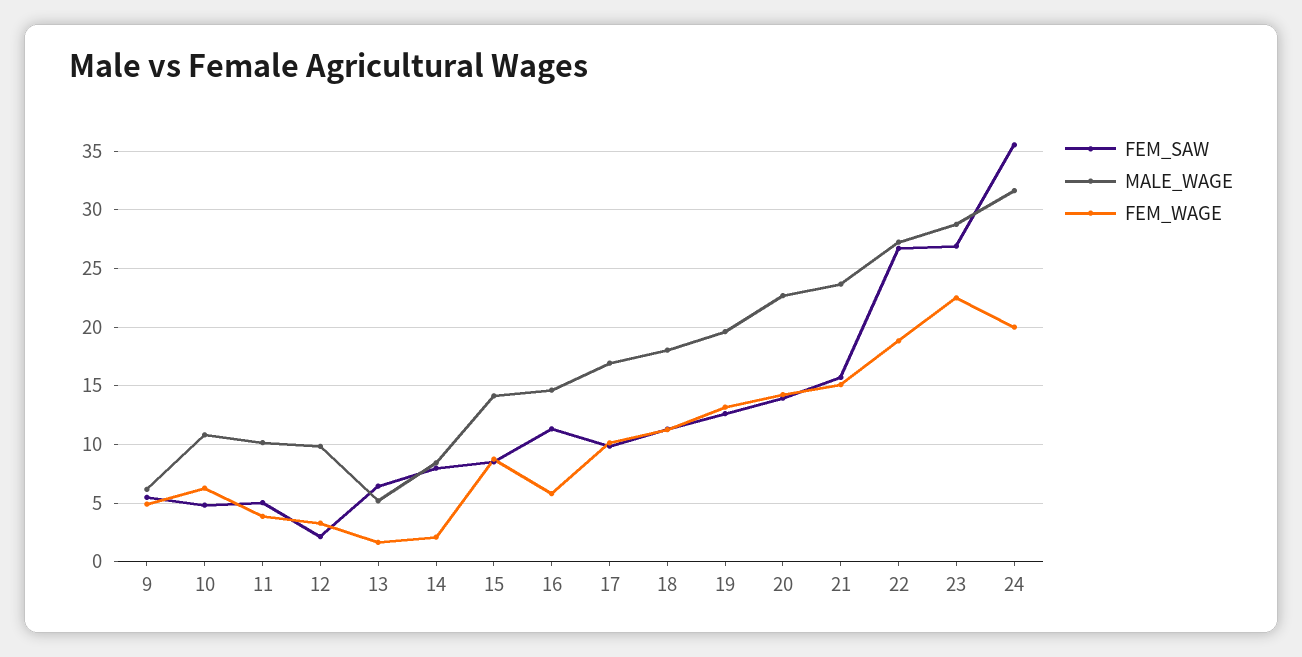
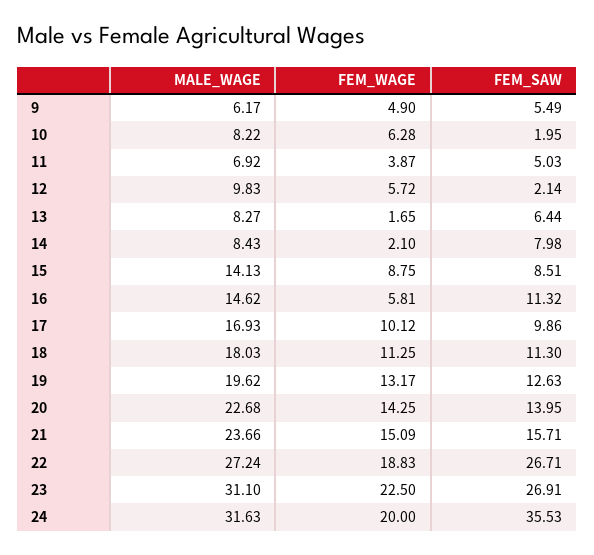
FEM_SAW, 10: 5 -> 1.95
MALE_WAGE, 10: 11 -> 8.22
MALE_WAGE, 11: 10 -> 6.92
FEM_WAGE, 12: 3 -> 5.72
MALE_WAGE, 13: 5 -> 8.27
MALE_WAGE, 23: 29 -> 31.1

